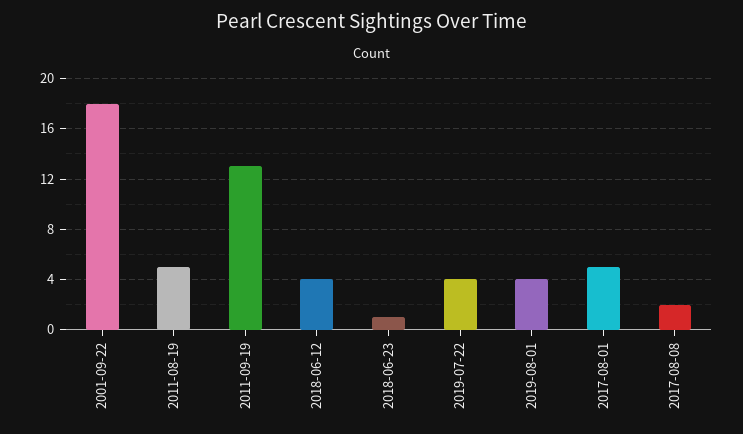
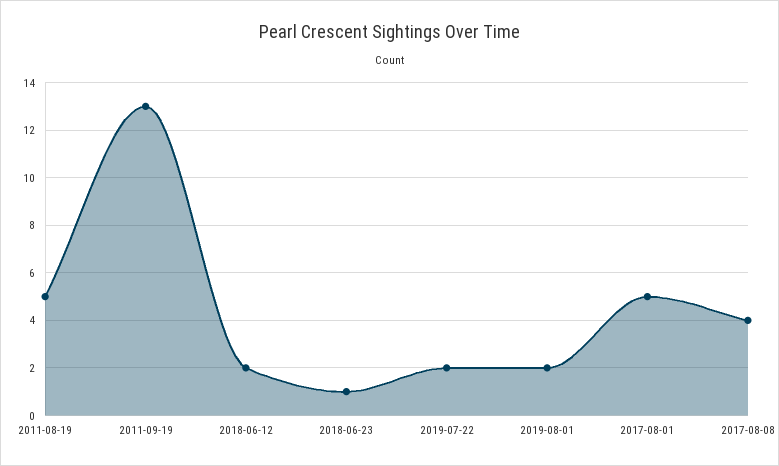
2001-09-22: 18 -> none
2018-06-12: 4 -> 2
2019-07-22: 4 -> 2
2019-08-01: 4 -> 2
2017-08-08: 2 -> 4

